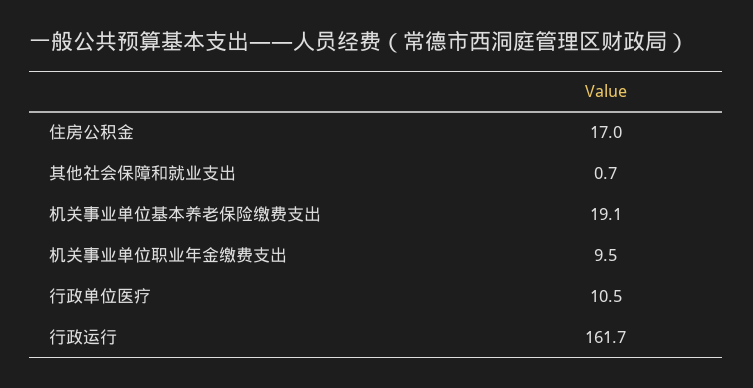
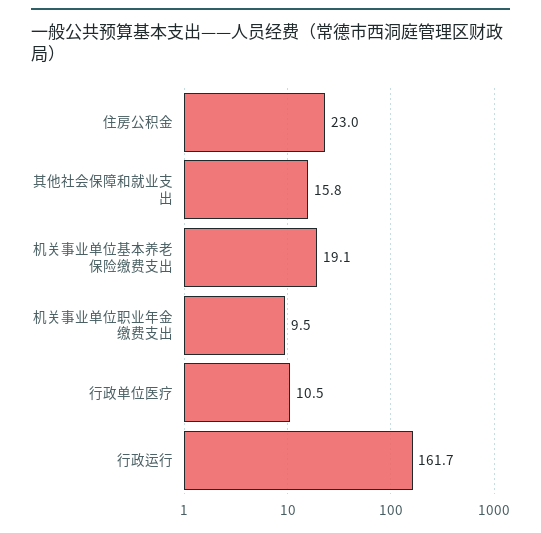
住房公积金: 17 -> 23
其他社会保障和就业支出: 0.7 -> 15.8

